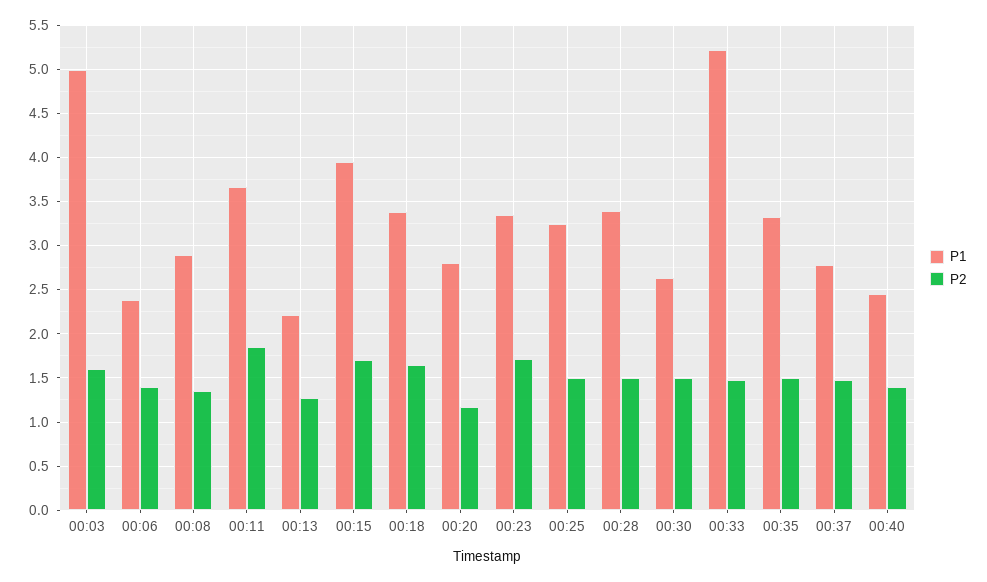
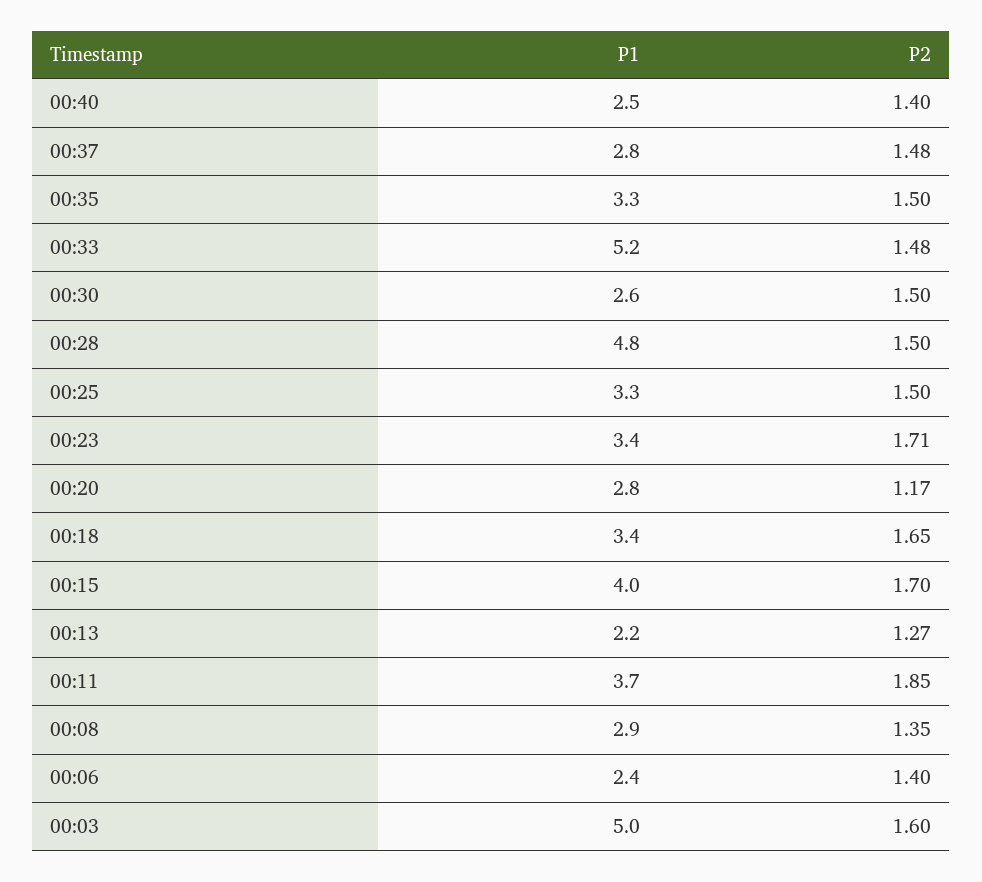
P1, 00:28: 3.4 -> 4.8

